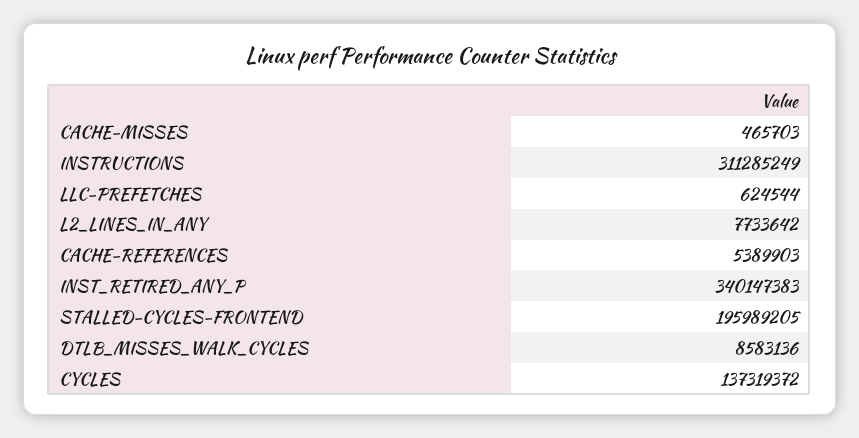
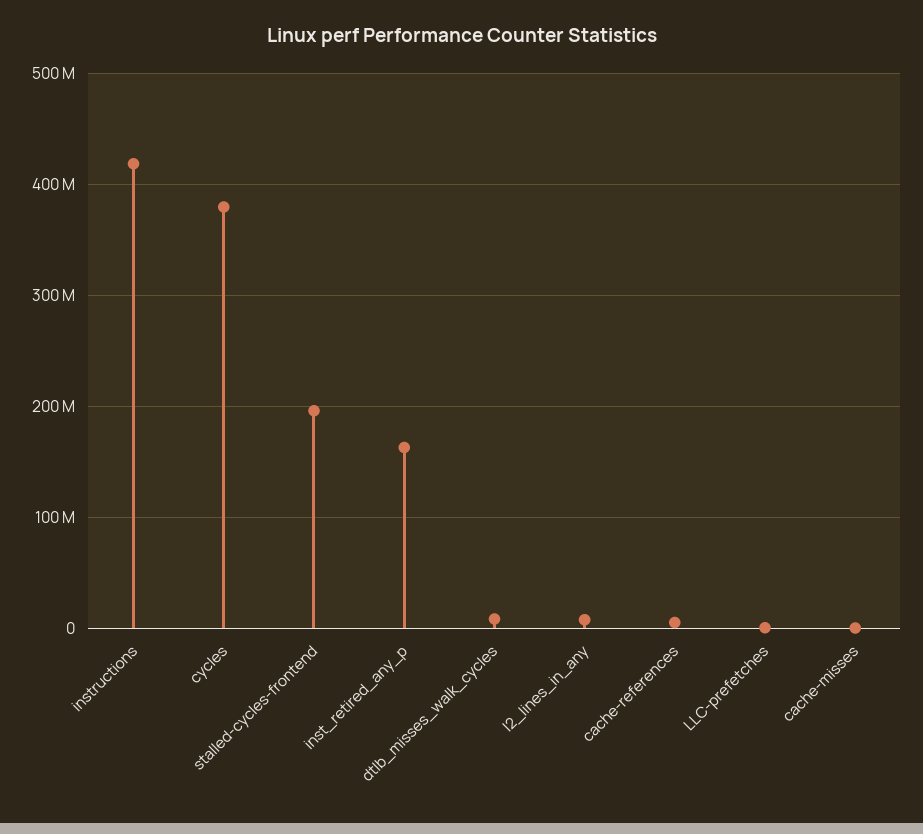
INSTRUCTIONS: 311285249 -> 420000000
INST_RETIRED_ANY_P: 340147383 -> 160000000
CYCLES: 137319372 -> 380000000

